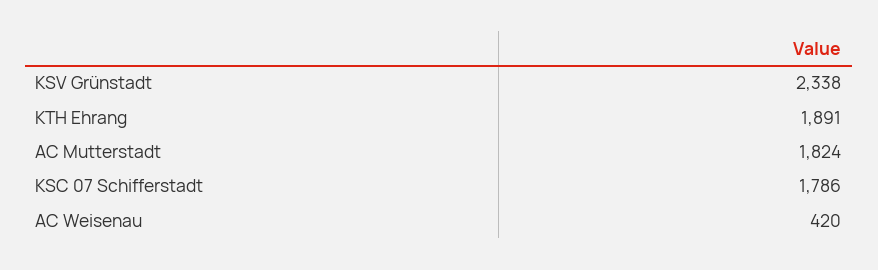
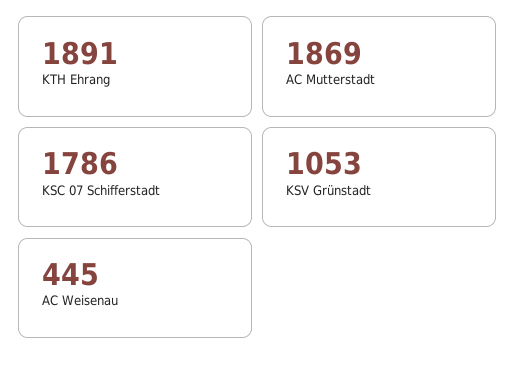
KSV Grünstadt: 2338 -> 1053
AC Mutterstadt: 1824 -> 1869
AC Weisenau: 420 -> 445

